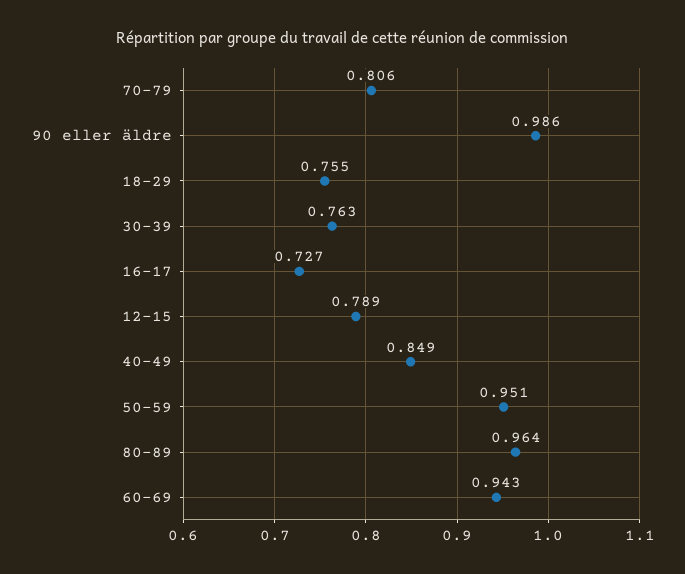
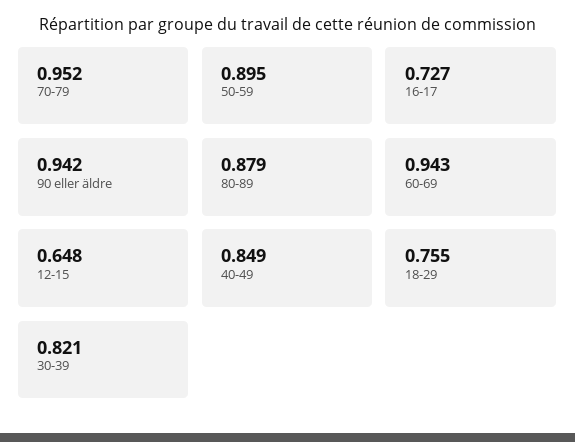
70-79: 0.806 -> 0.952
90 eller äldre: 0.986 -> 0.942
30-39: 0.763 -> 0.821
12-15: 0.789 -> 0.648
50-59: 0.951 -> 0.895
80-89: 0.964 -> 0.879

